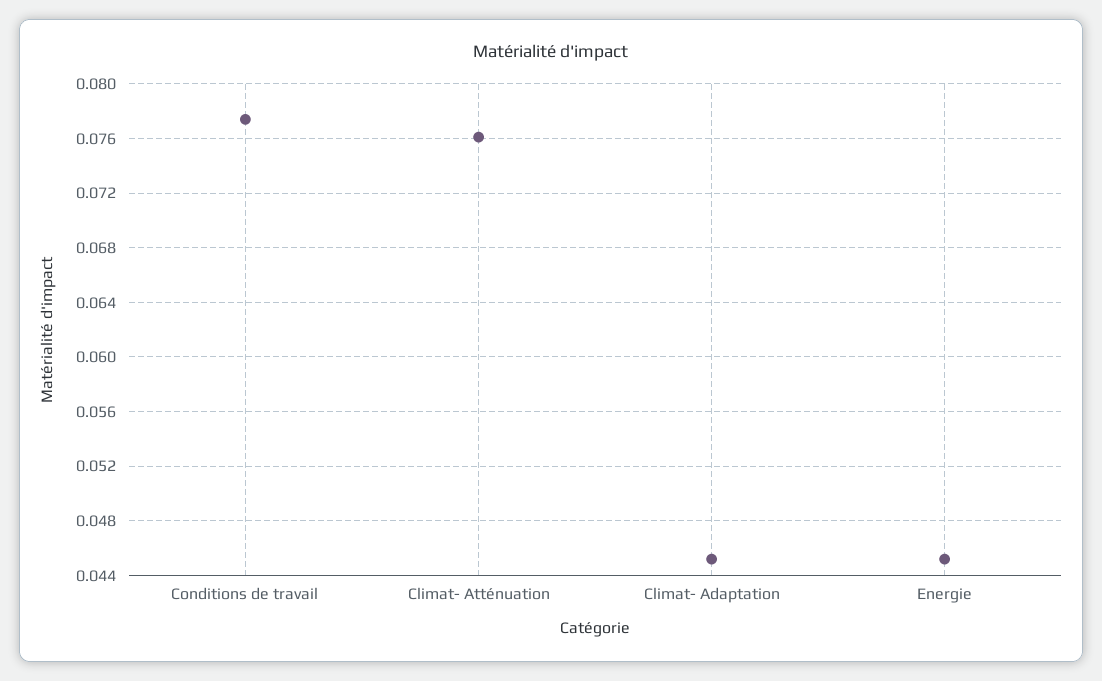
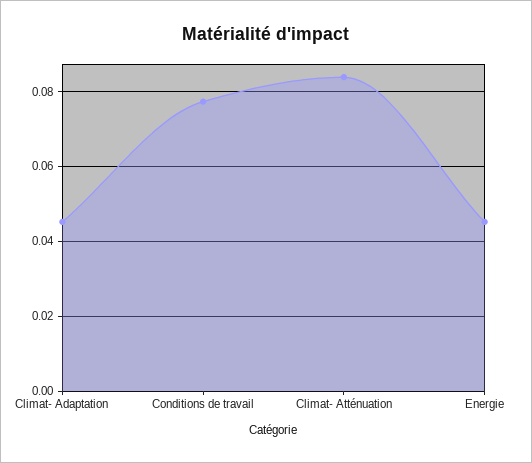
Climat- Atténuation: 0.076 -> 0.084

